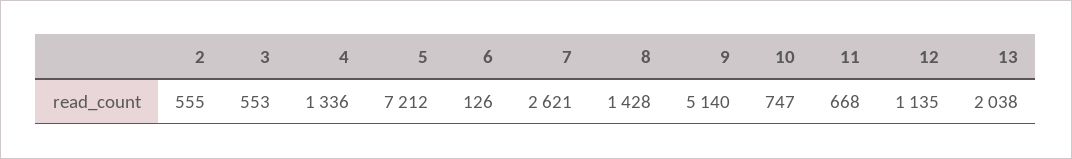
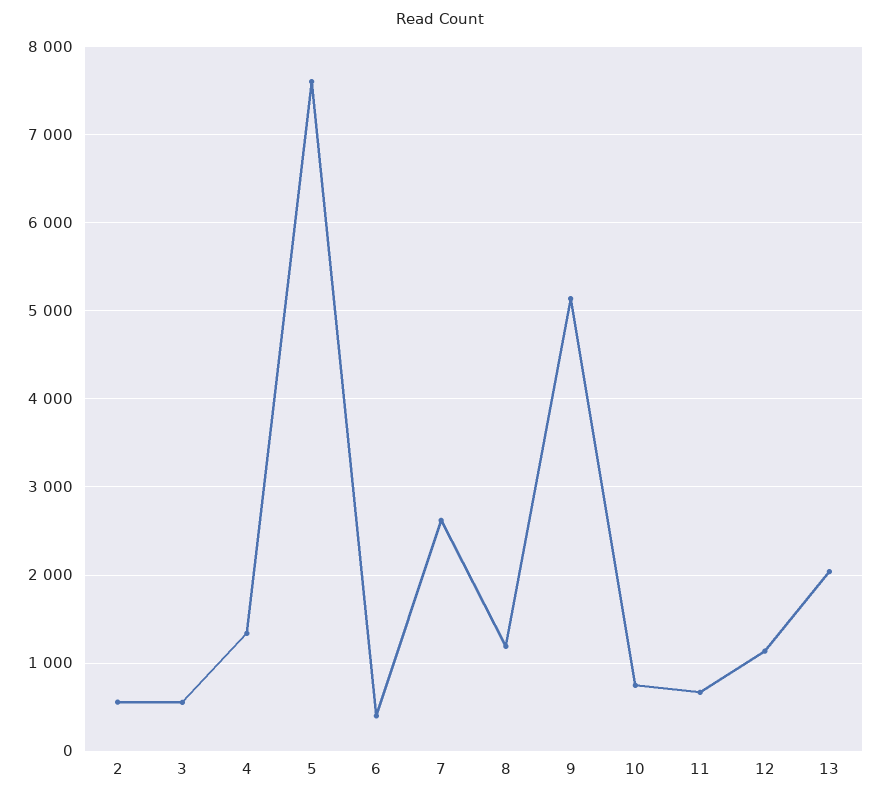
5: 7212 -> 7600
6: 126 -> 400
8: 1428 -> 1200

